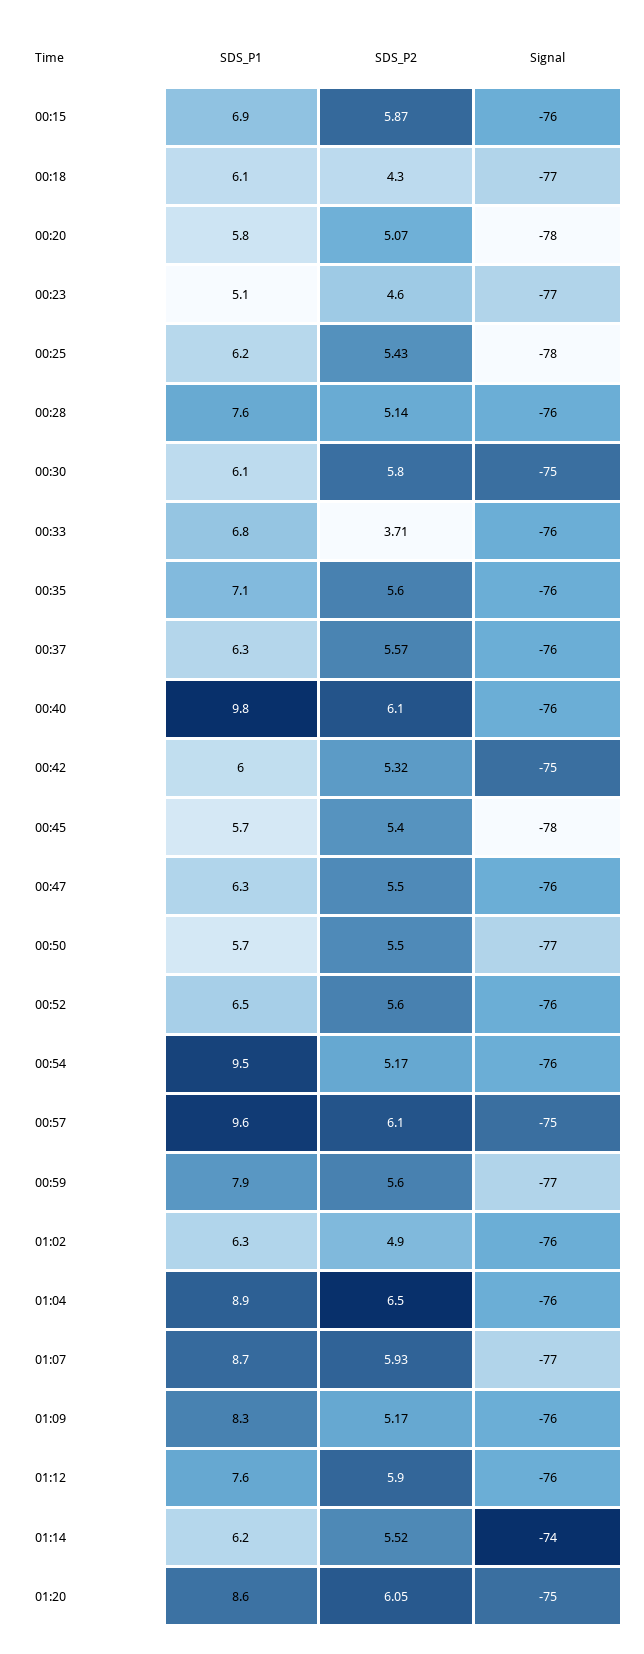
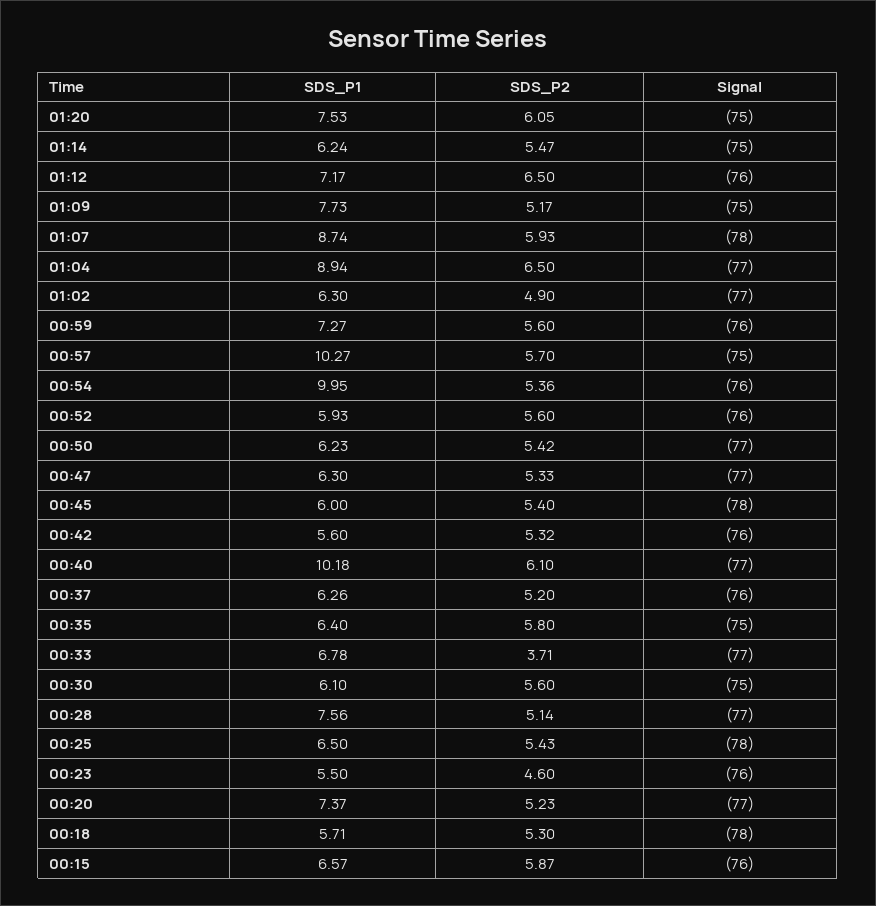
SDS_P1, 00:15: 6.9 -> 6.57
SDS_P1, 00:18: 6.1 -> 5.71
SDS_P2, 00:18: 4.3 -> 5.3
Signal, 00:18: -77 -> -78
SDS_P1, 00:20: 5.8 -> 7.37
SDS_P2, 00:20: 5.07 -> 5.23
Signal, 00:20: -78 -> -77
SDS_P1, 00:23: 5.1 -> 5.5
Signal, 00:23: -77 -> -76
SDS_P1, 00:25: 6.2 -> 6.5
Signal, 00:28: -76 -> -77
SDS_P2, 00:30: 5.8 -> 5.6
Signal, 00:33: -76 -> -77
SDS_P1, 00:35: 7.1 -> 6.4
SDS_P2, 00:35: 5.6 -> 5.8
Signal, 00:35: -76 -> -75
SDS_P2, 00:37: 5.57 -> 5.2
SDS_P1, 00:40: 9.8 -> 10.18
Signal, 00:40: -76 -> -77
SDS_P1, 00:42: 6 -> 5.6
Signal, 00:42: -75 -> -76
SDS_P1, 00:45: 5.7 -> 6
SDS_P2, 00:47: 5.5 -> 5.33
Signal, 00:47: -76 -> -77
SDS_P1, 00:50: 5.7 -> 6.23
SDS_P2, 00:50: 5.5 -> 5.42
SDS_P1, 00:52: 6.5 -> 5.93
SDS_P1, 00:54: 9.5 -> 9.95
SDS_P2, 00:54: 5.17 -> 5.36
SDS_P1, 00:57: 9.6 -> 10.27
SDS_P2, 00:57: 6.1 -> 5.7
SDS_P1, 00:59: 7.9 -> 7.27
Signal, 00:59: -77 -> -76
Signal, 01:02: -76 -> -77
Signal, 01:04: -76 -> -77
Signal, 01:07: -77 -> -78
SDS_P1, 01:09: 8.3 -> 7.73
Signal, 01:09: -76 -> -75
SDS_P1, 01:12: 7.6 -> 7.17
SDS_P2, 01:12: 5.9 -> 6.5
SDS_P2, 01:14: 5.52 -> 5.47
Signal, 01:14: -74 -> -75
SDS_P1, 01:20: 8.6 -> 7.53

